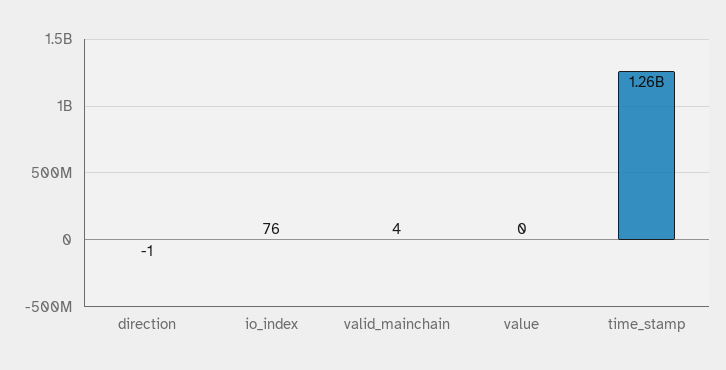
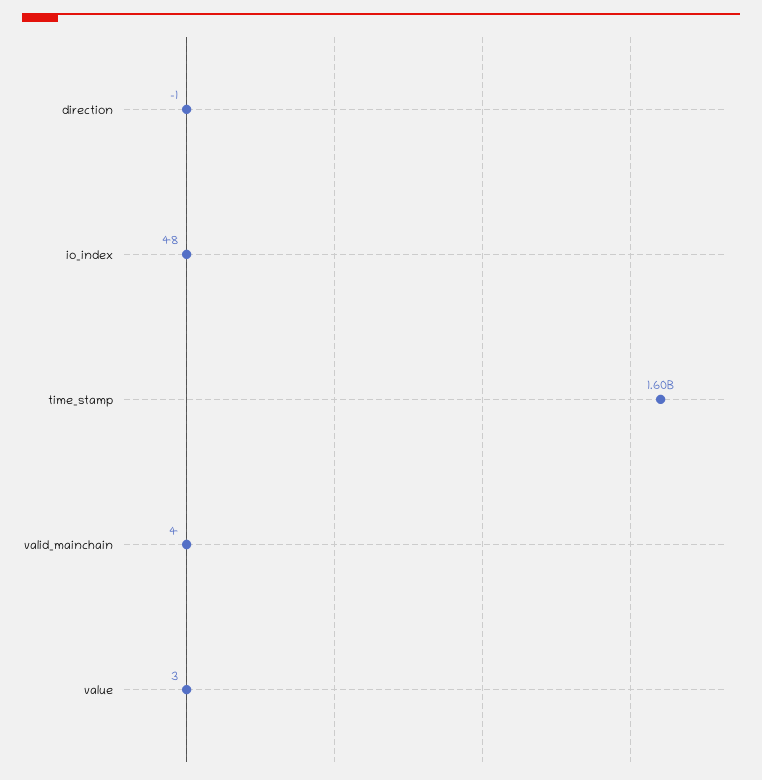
io_index: 76 -> 48
value: 0 -> 3
time_stamp: 1260000000 -> 1600000000

